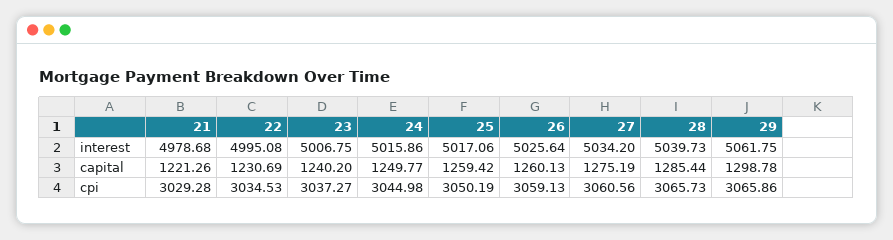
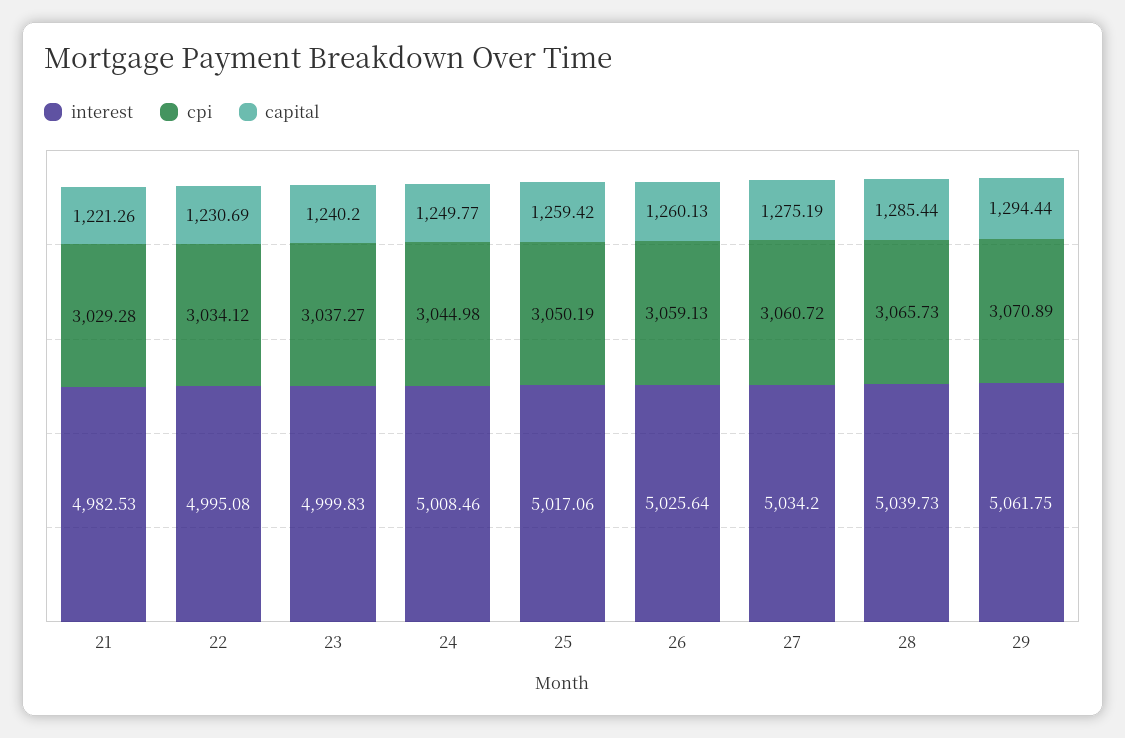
interest, 21: 4978.68 -> 4982.53
interest, 23: 5006.75 -> 4999.83
interest, 24: 5015.86 -> 5008.46
capital, 29: 1298.78 -> 1294.44
cpi, 22: 3034.53 -> 3034.12
cpi, 27: 3060.56 -> 3060.72
cpi, 29: 3065.86 -> 3070.89

